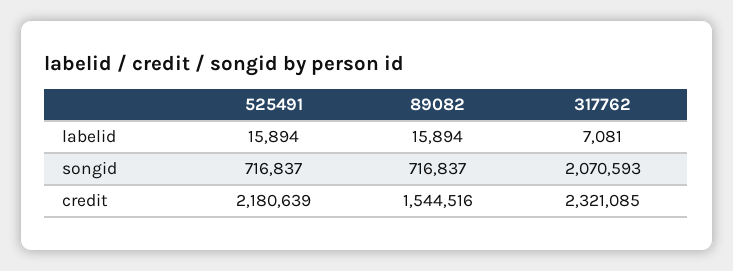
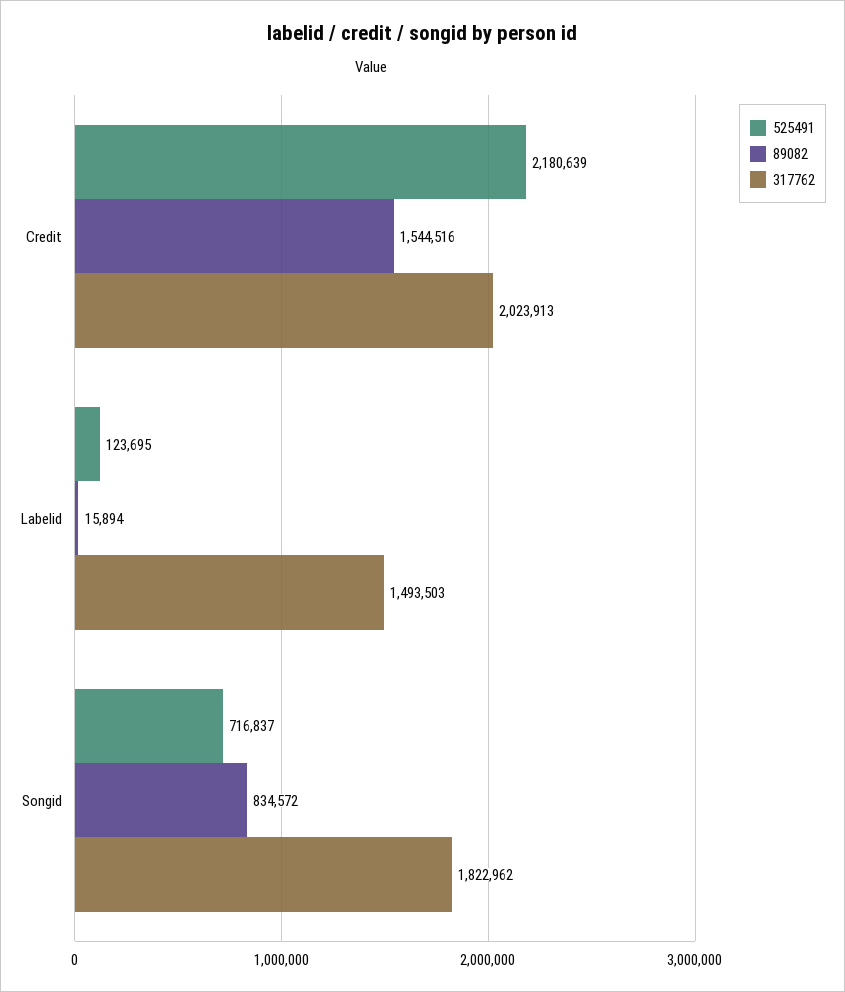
525491, labelid: 15894 -> 123695
317762, labelid: 7081 -> 1493503
89082, songid: 716837 -> 834572
317762, songid: 2070593 -> 1822962
317762, credit: 2321085 -> 2023913

